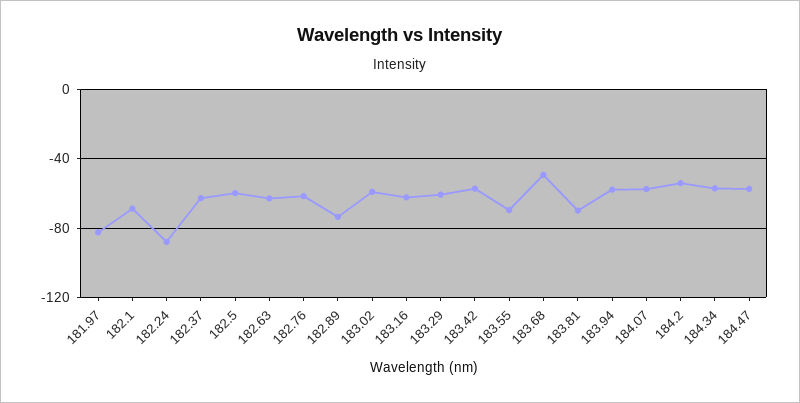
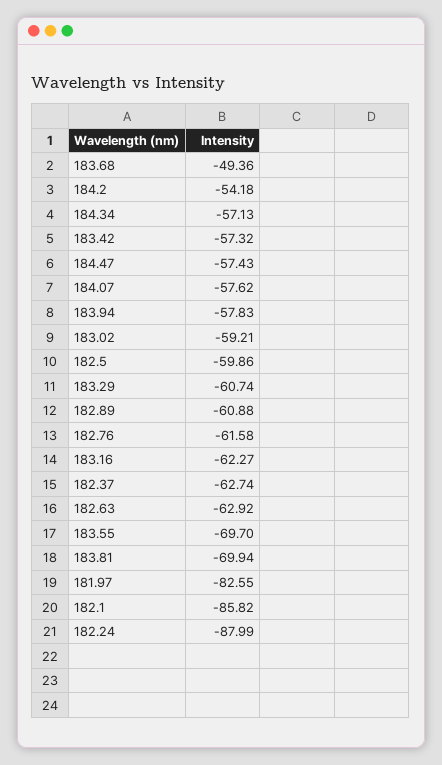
182.1: -70 -> -85.82
182.89: -75 -> -60.88

